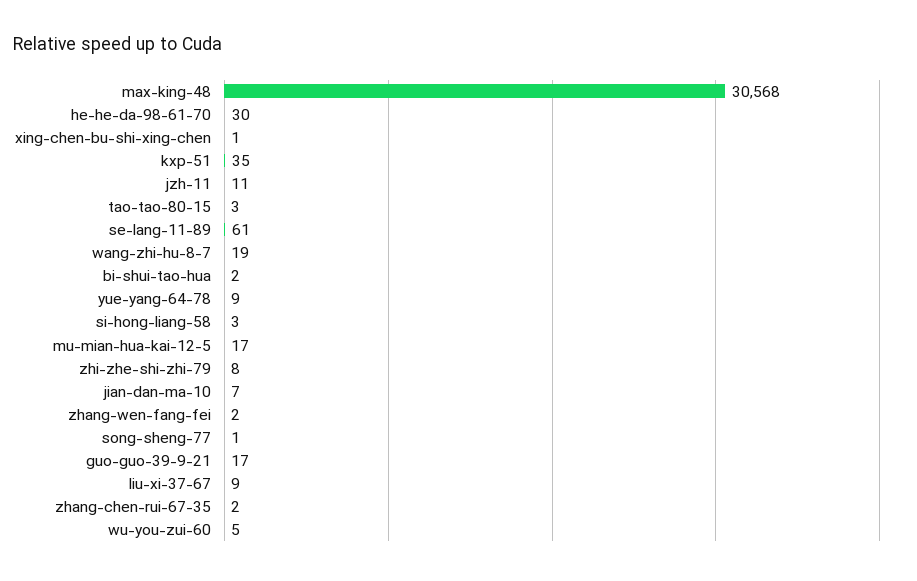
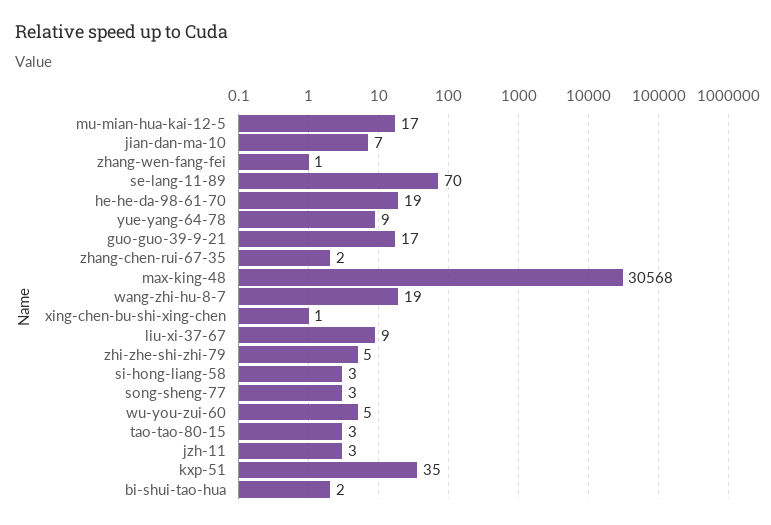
he-he-da-98-61-70: 30 -> 19
jzh-11: 11 -> 3
se-lang-11-89: 61 -> 70
zhi-zhe-shi-zhi-79: 8 -> 5
zhang-wen-fang-fei: 2 -> 1
song-sheng-77: 1 -> 3

